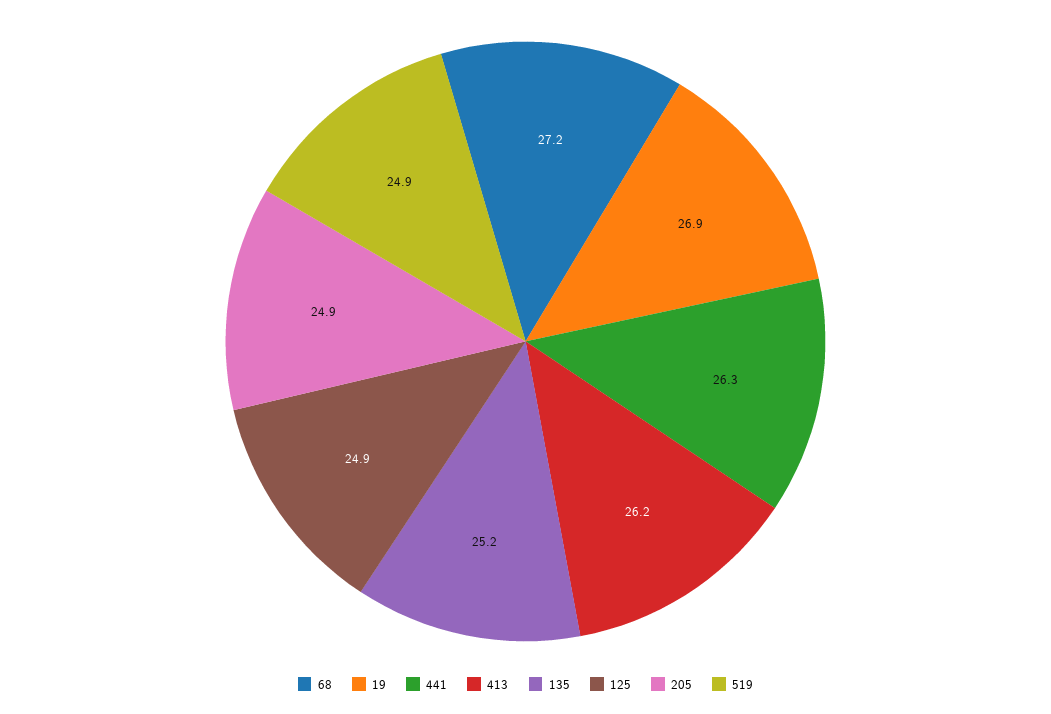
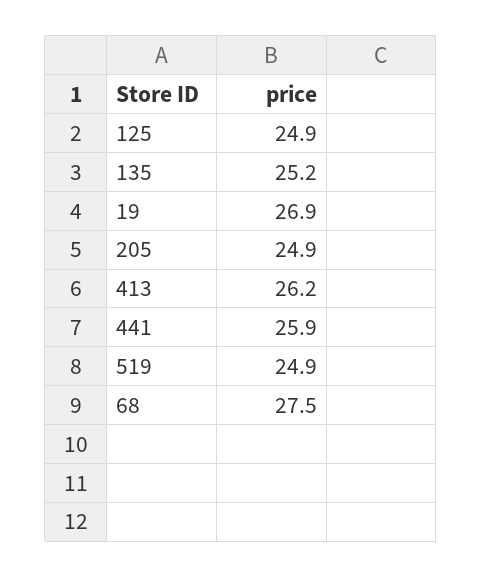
68: 27.2 -> 27.5
441: 26.3 -> 25.9

